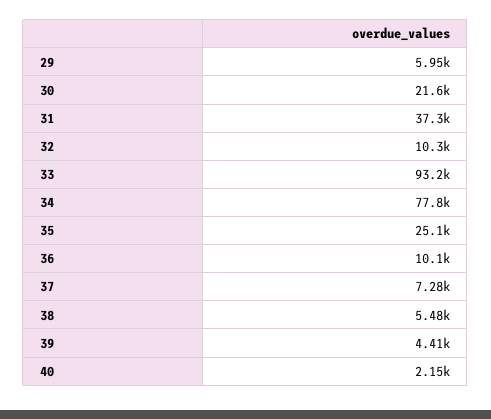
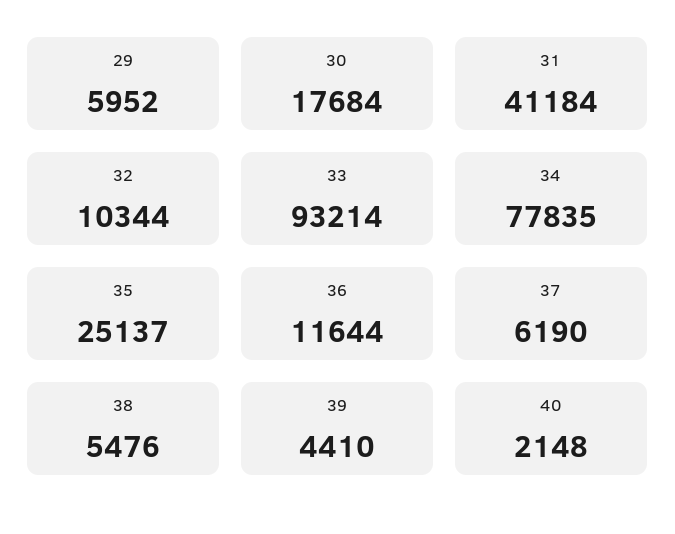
30: 21600 -> 17684
31: 37300 -> 41184
36: 10100 -> 11644
37: 7280 -> 6190

